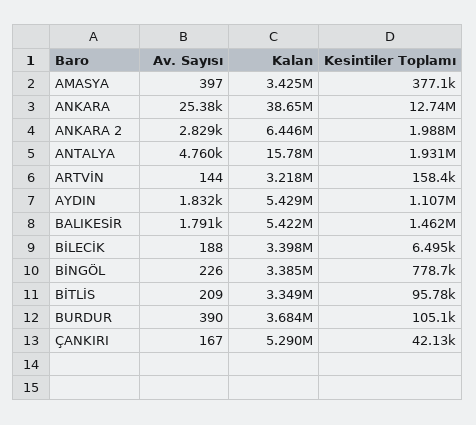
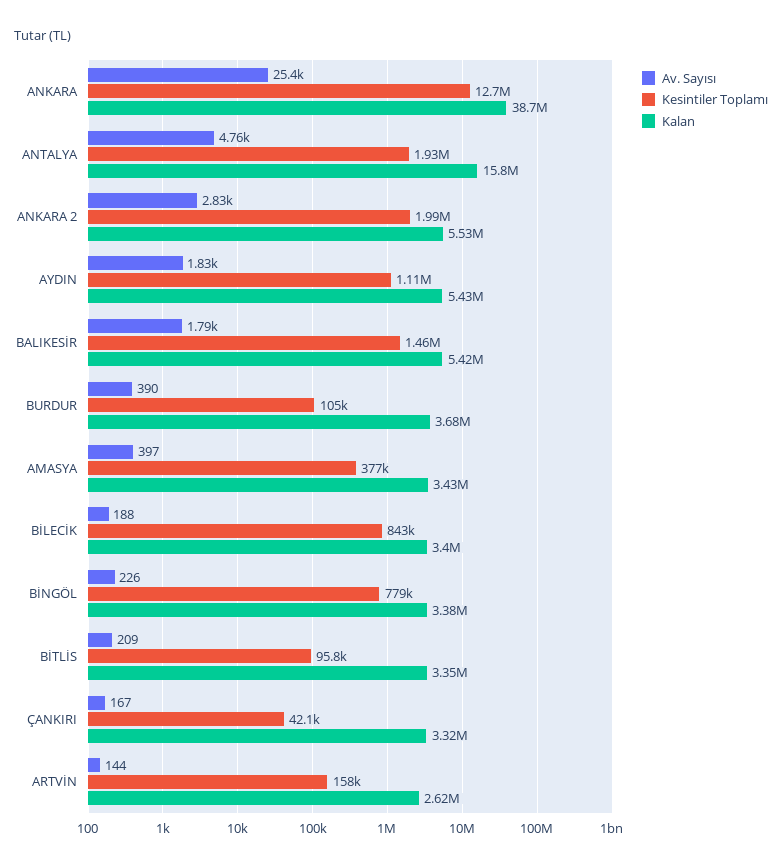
Kalan, ANKARA 2: 6446000 -> 5530000
Kalan, ARTVİN: 3218000 -> 2620000
Kesintiler Toplamı, BİLECİK: 6495 -> 843000
Kalan, ÇANKIRI: 5290000 -> 3320000

